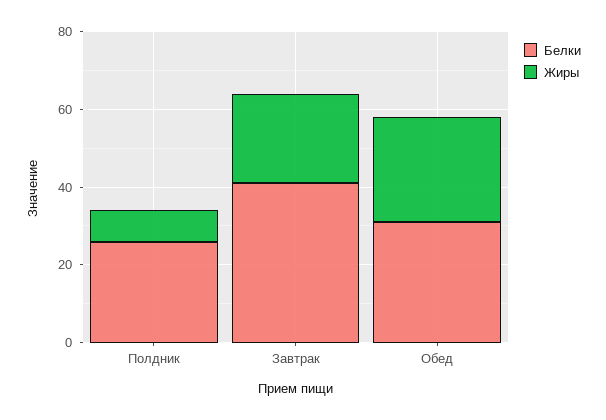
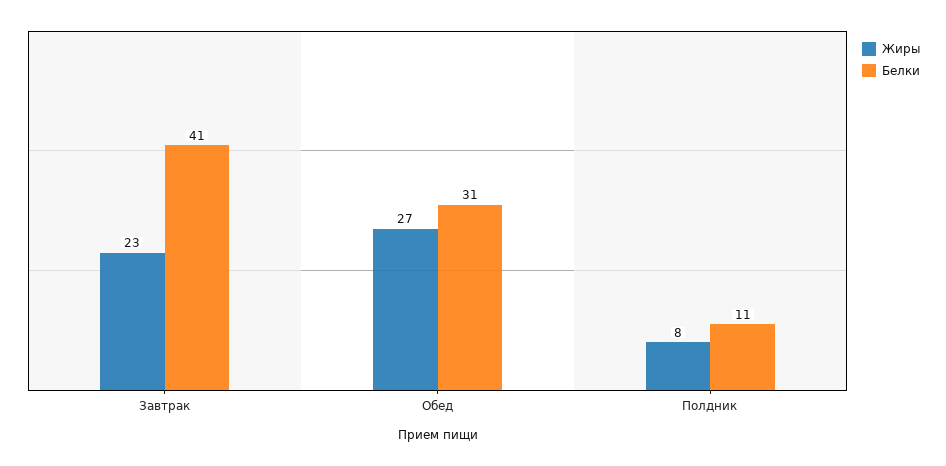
Белки, Полдник: 25 -> 11

